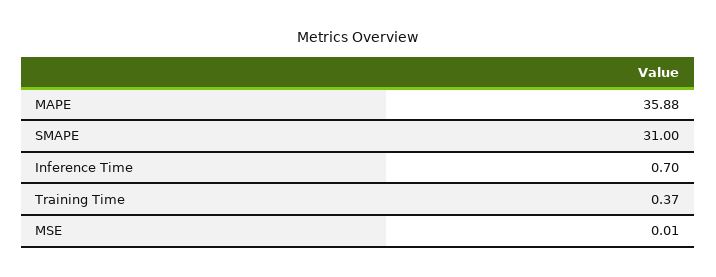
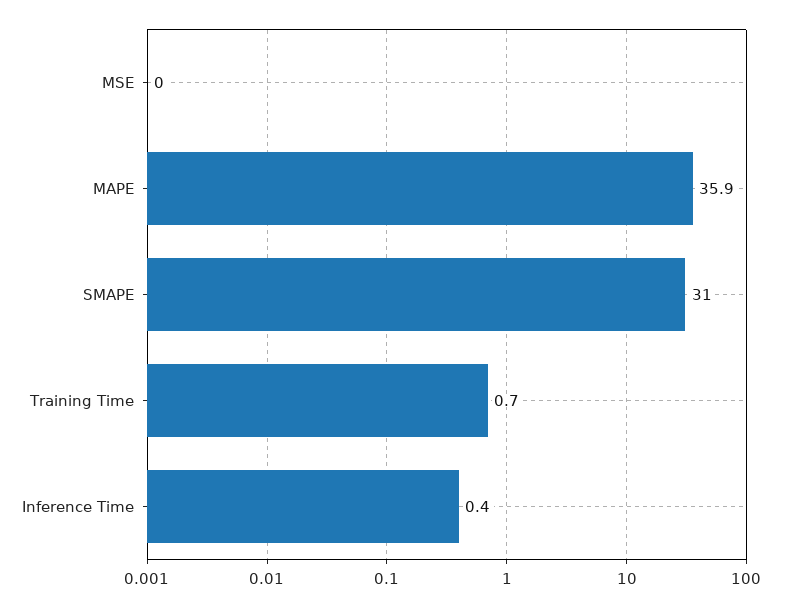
Inference Time: 0.7 -> 0.4
Training Time: 0.37 -> 0.7

